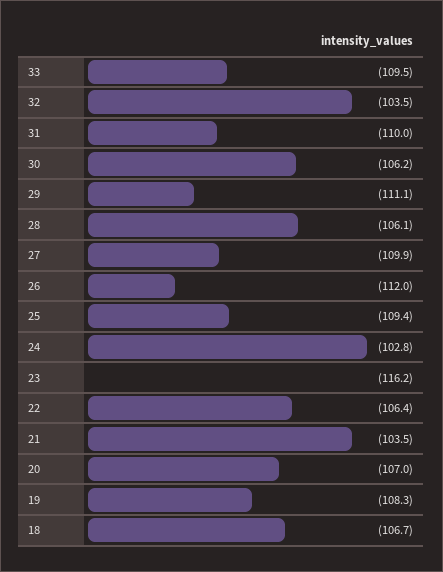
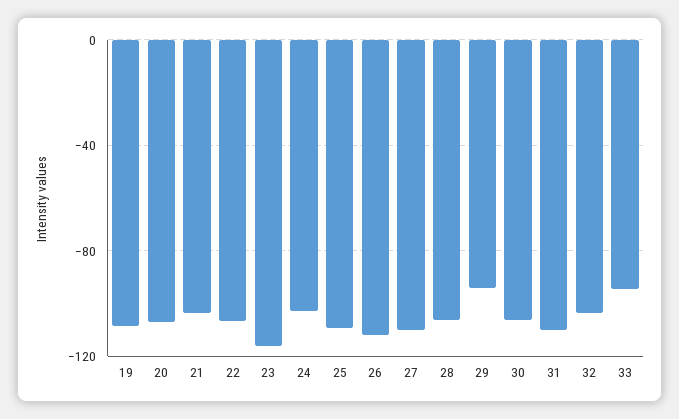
33: -109.5 -> -95
29: -111.1 -> -95
18: -106.7 -> none

